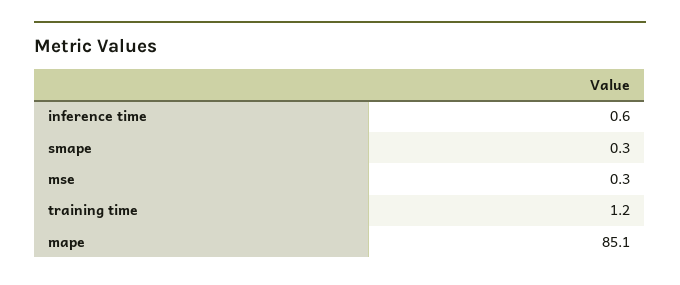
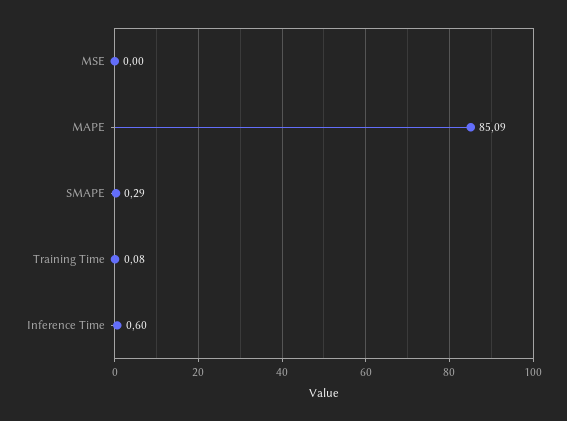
mse: 0.3 -> 0
training time: 1.2 -> 0.08

